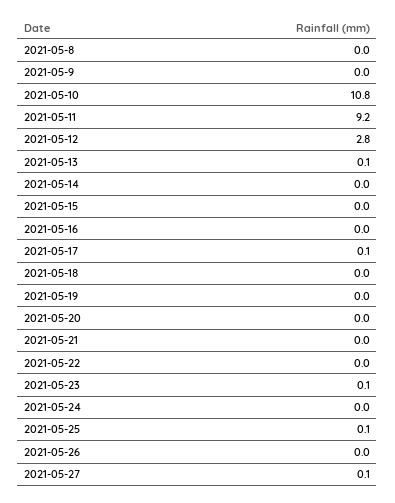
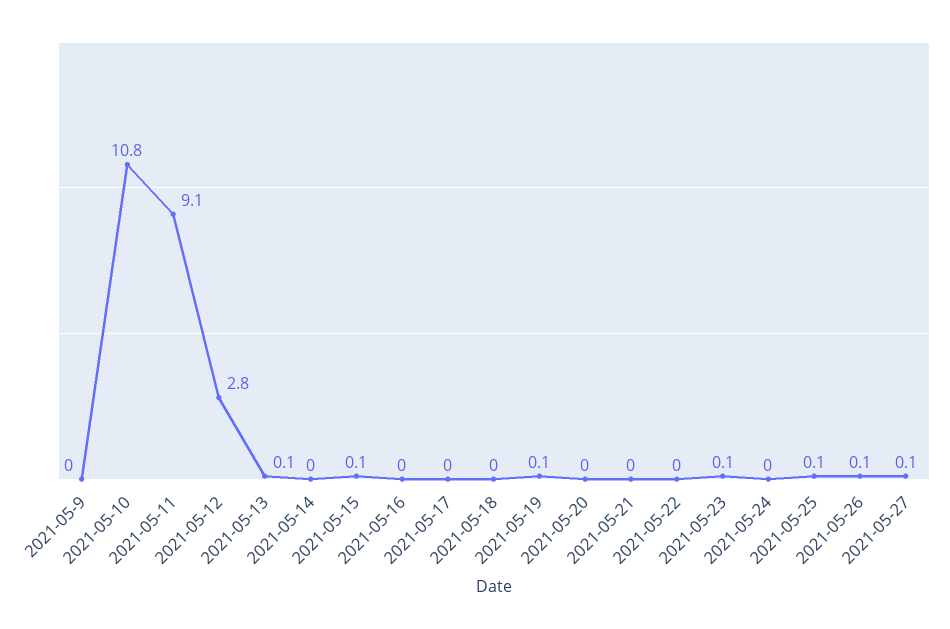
2021-05-8: 0 -> none
2021-05-11: 9.2 -> 9.1
2021-05-15: 0 -> 0.1
2021-05-17: 0.1 -> 0
2021-05-19: 0 -> 0.1
2021-05-26: 0 -> 0.1

